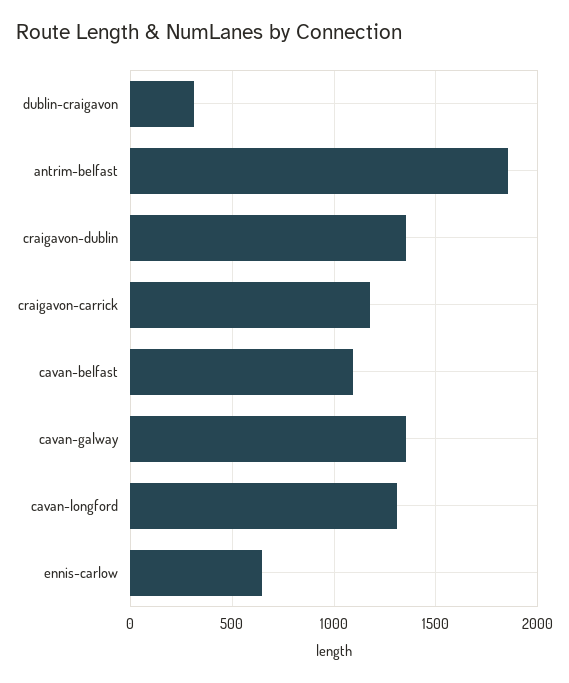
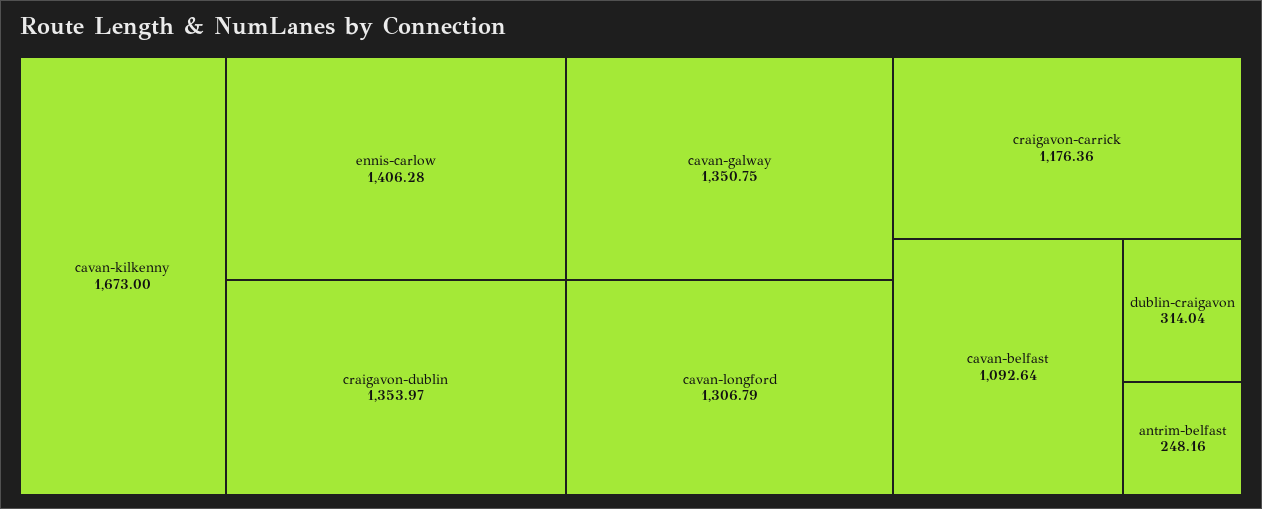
antrim-belfast: 1850 -> 248.16
ennis-carlow: 650 -> 1406.28
cavan-kilkenny: none -> 1673

